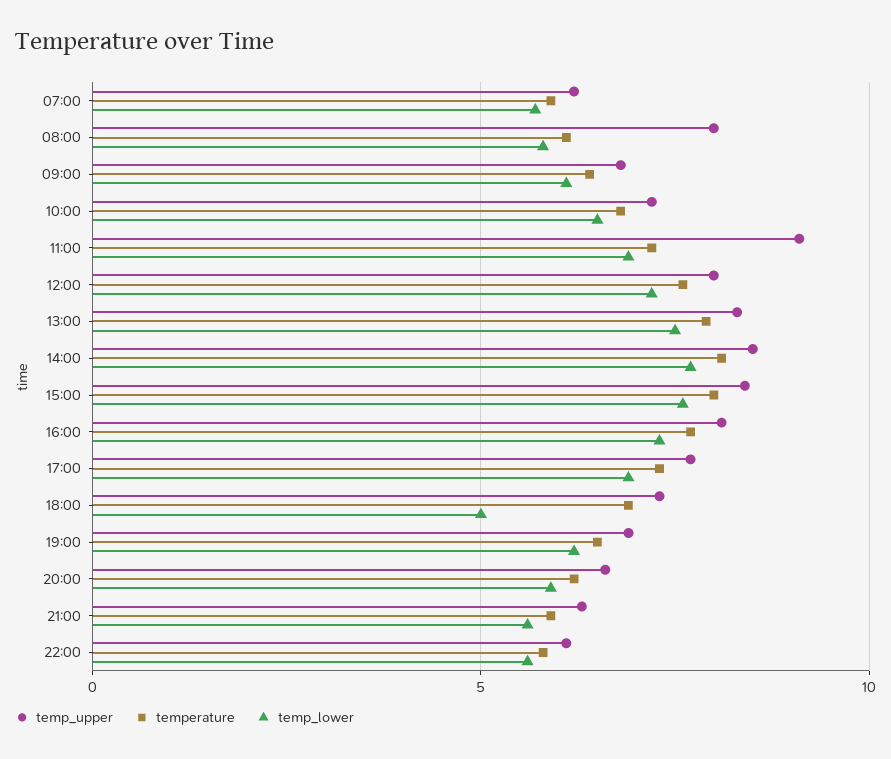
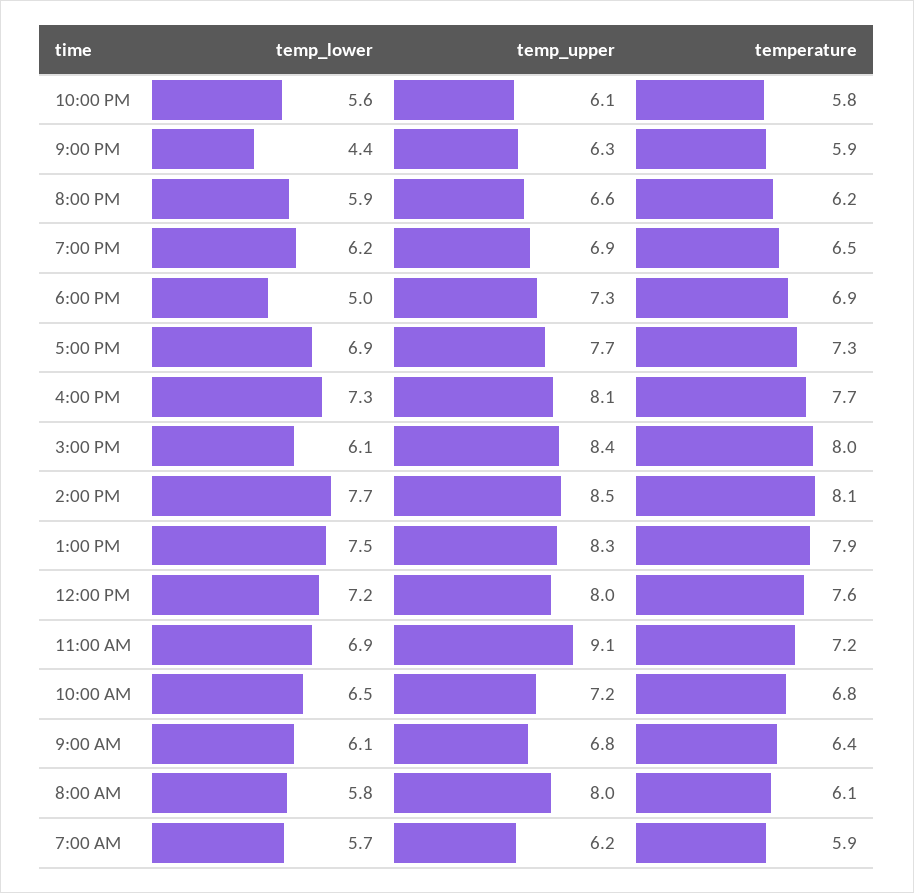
temp_lower, 15:00: 7.5 -> 6.1
temp_lower, 21:00: 5.5 -> 4.4

